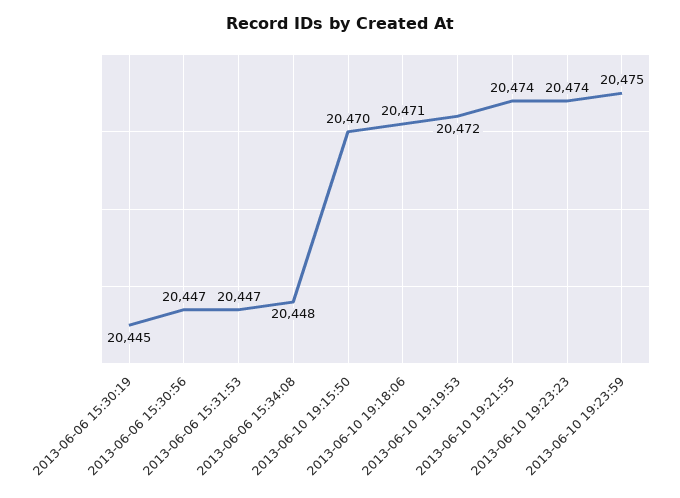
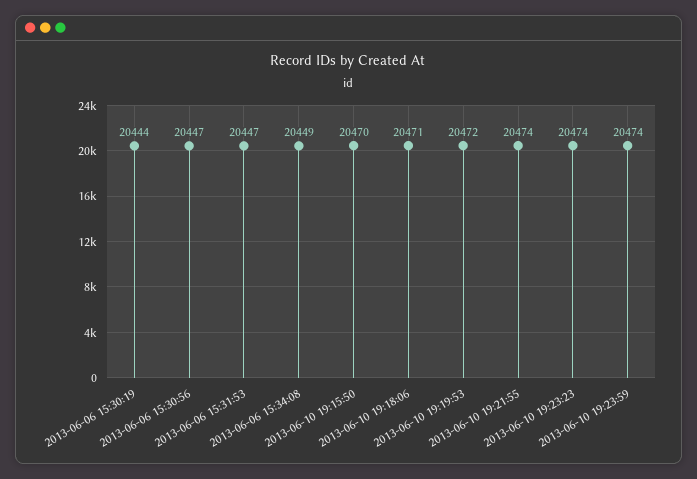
2013-06-06 15:30:19: 20445 -> 20444
2013-06-06 15:34:08: 20448 -> 20449
2013-06-10 19:23:59: 20475 -> 20474

